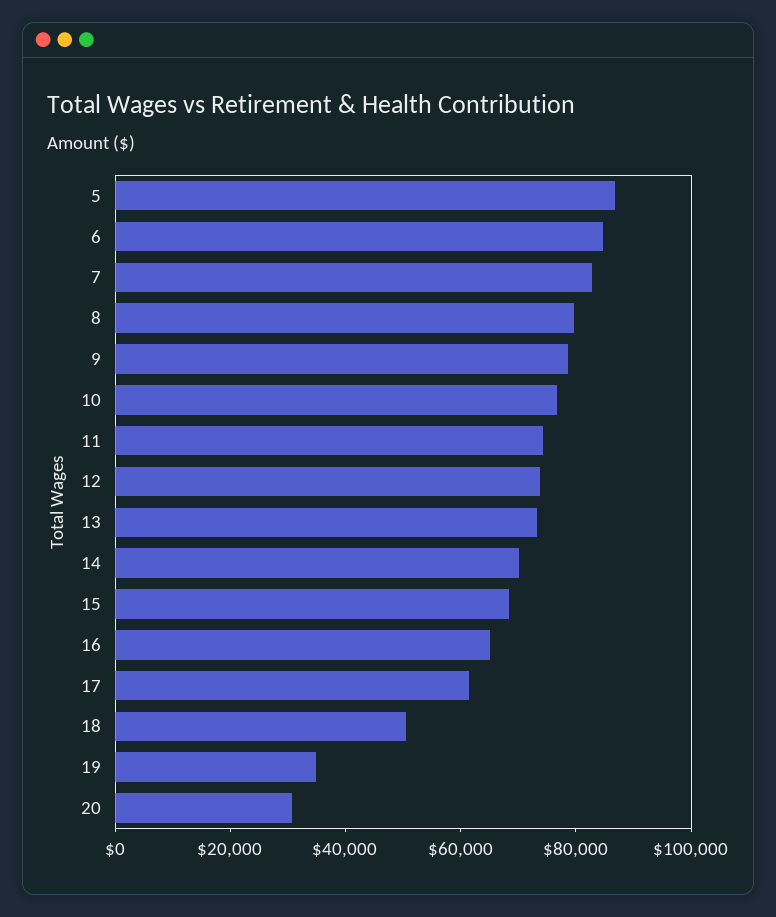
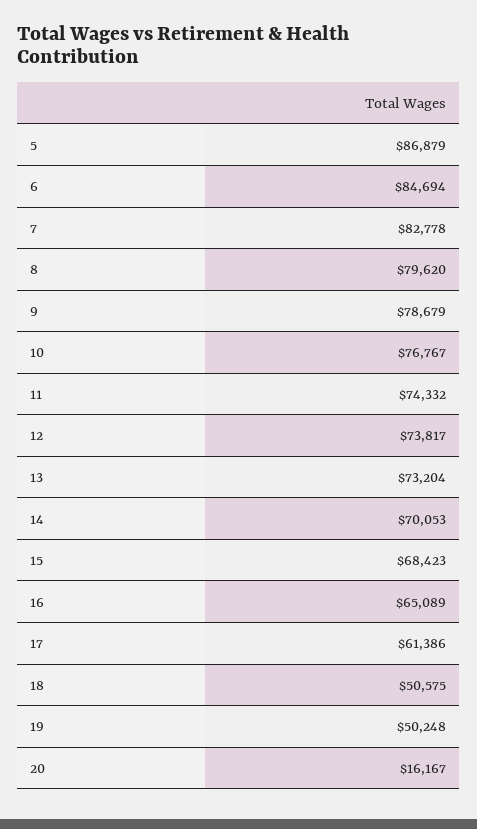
19: 35000 -> 50248
20: 30000 -> 16167

